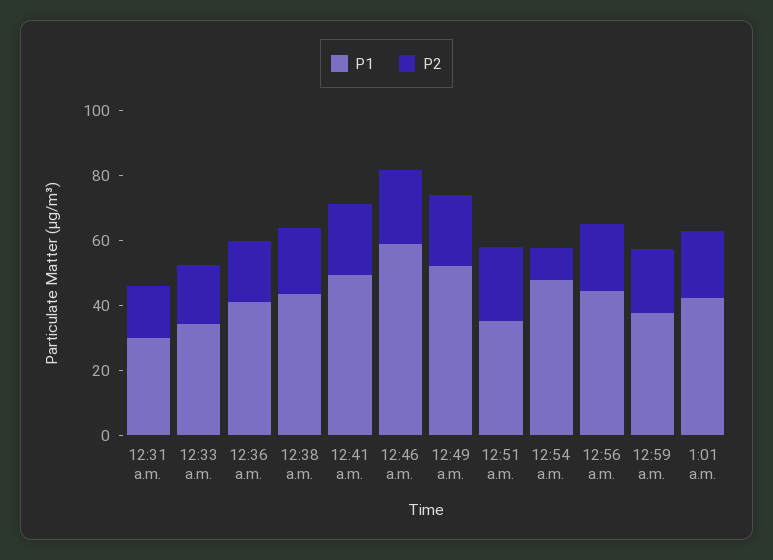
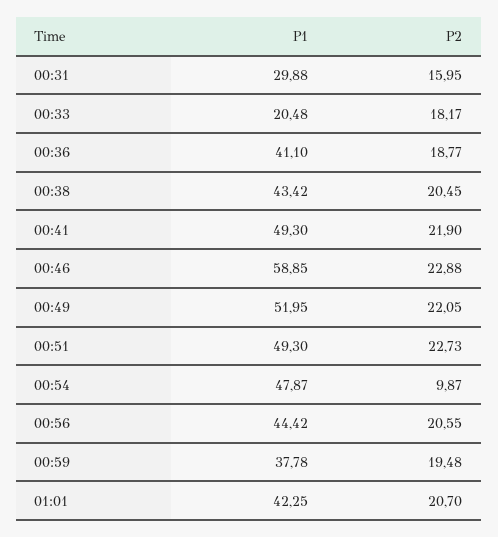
P1, 12:33 a.m.: 35 -> 20.48
P1, 12:51 a.m.: 35 -> 49.3

